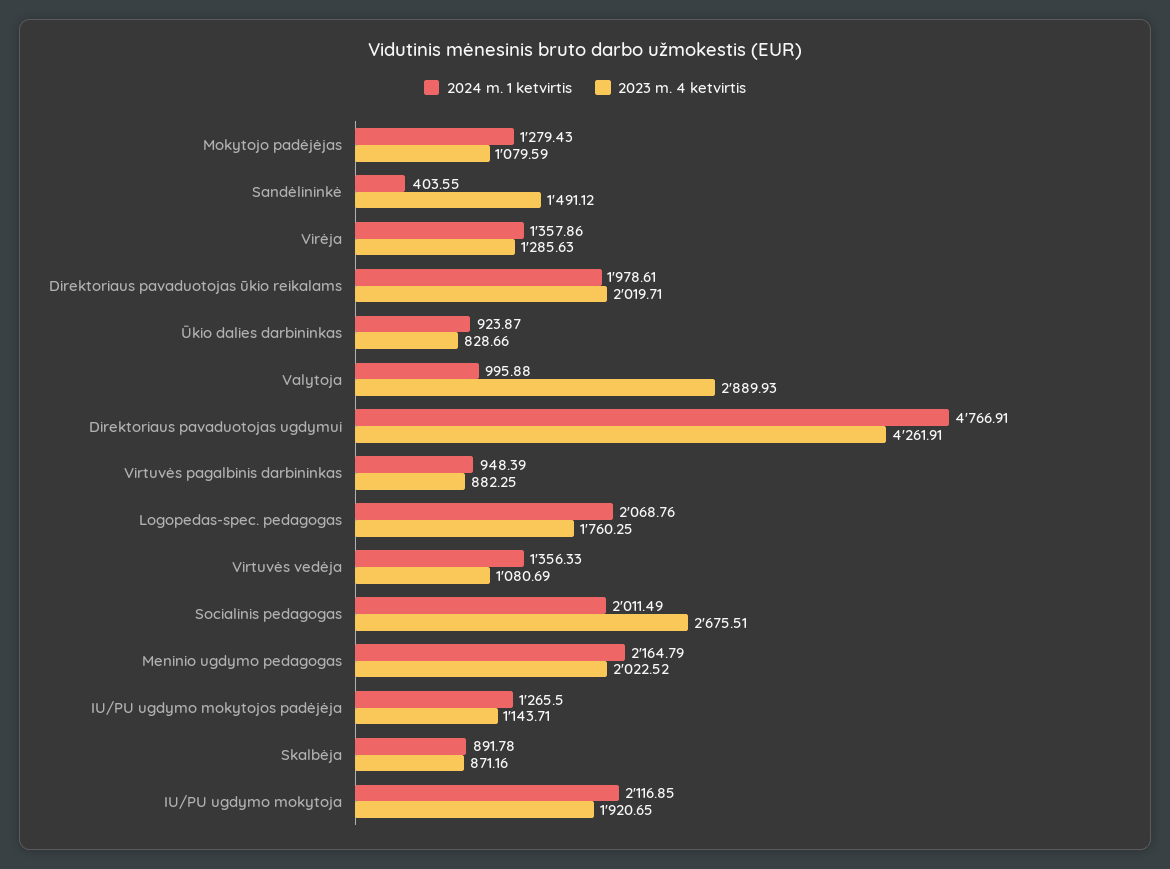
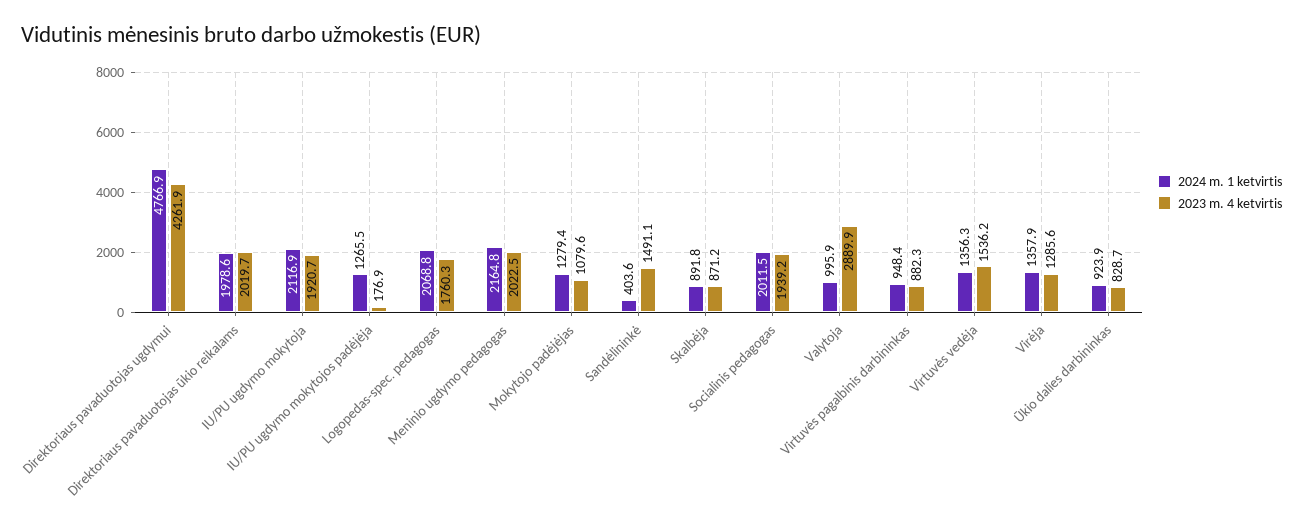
2023 m. 4 ketvirtis, Virtuvės vedėja: 1080.69 -> 1536.2
2023 m. 4 ketvirtis, Socialinis pedagogas: 2675.51 -> 1939.2
2023 m. 4 ketvirtis, IU/PU ugdymo mokytojos padėjėja: 1143.71 -> 176.9

